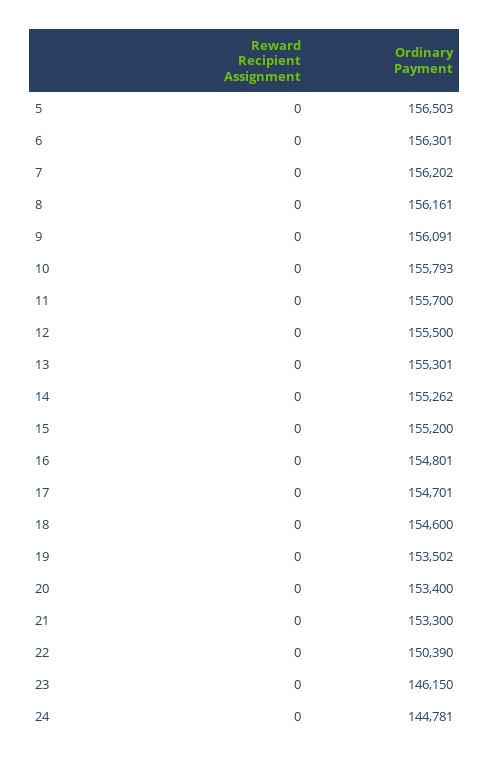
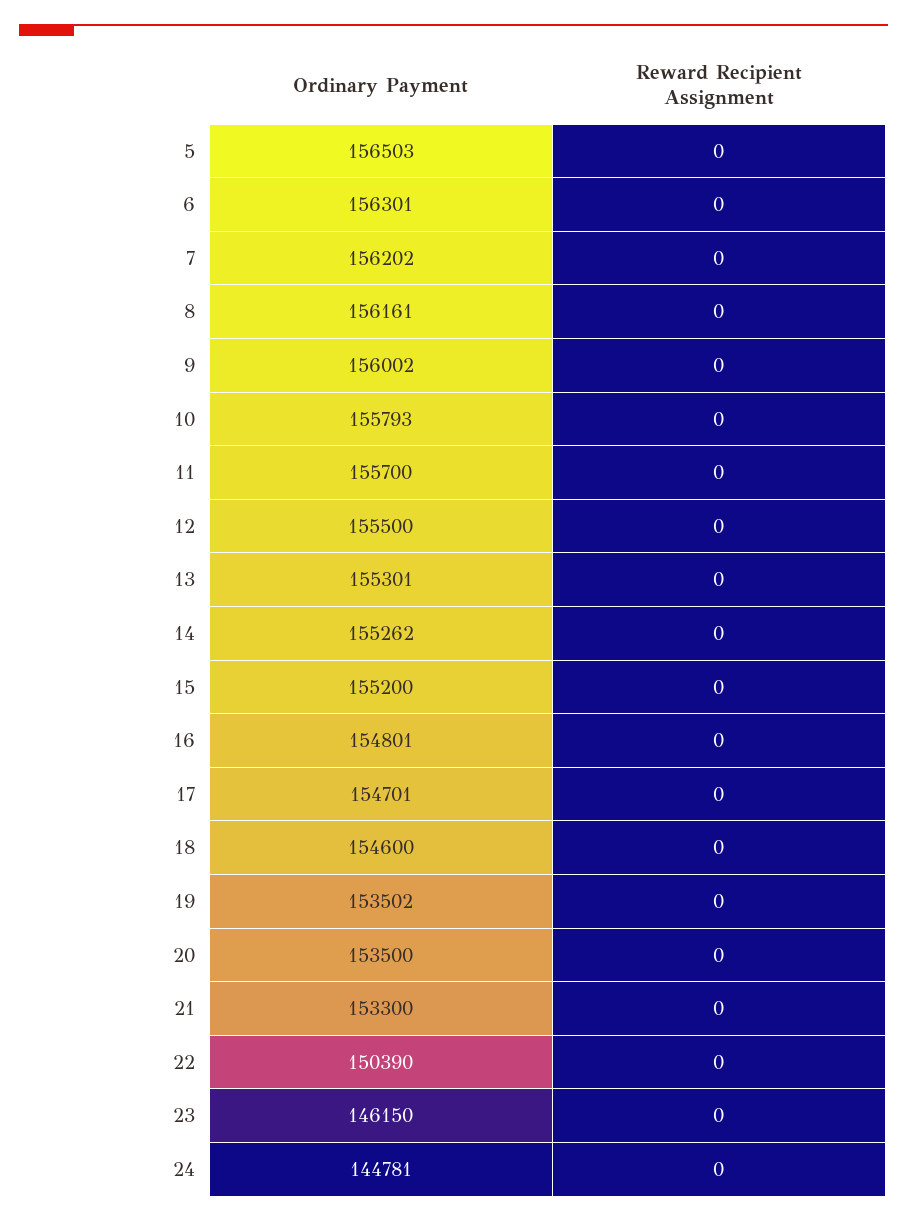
Ordinary Payment, 9: 156091 -> 156002
Ordinary Payment, 20: 153400 -> 153500

